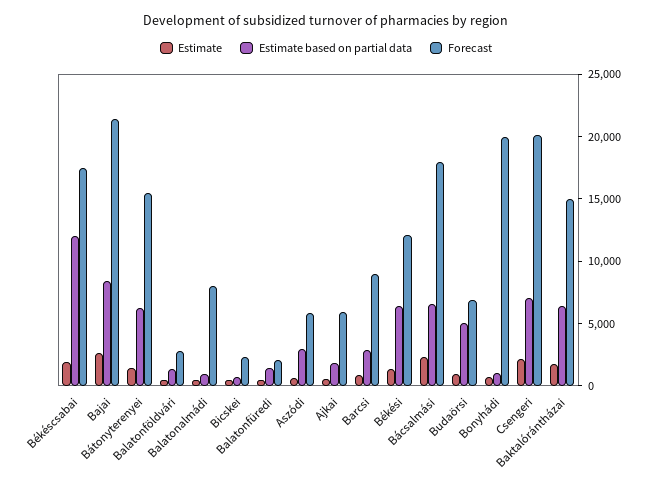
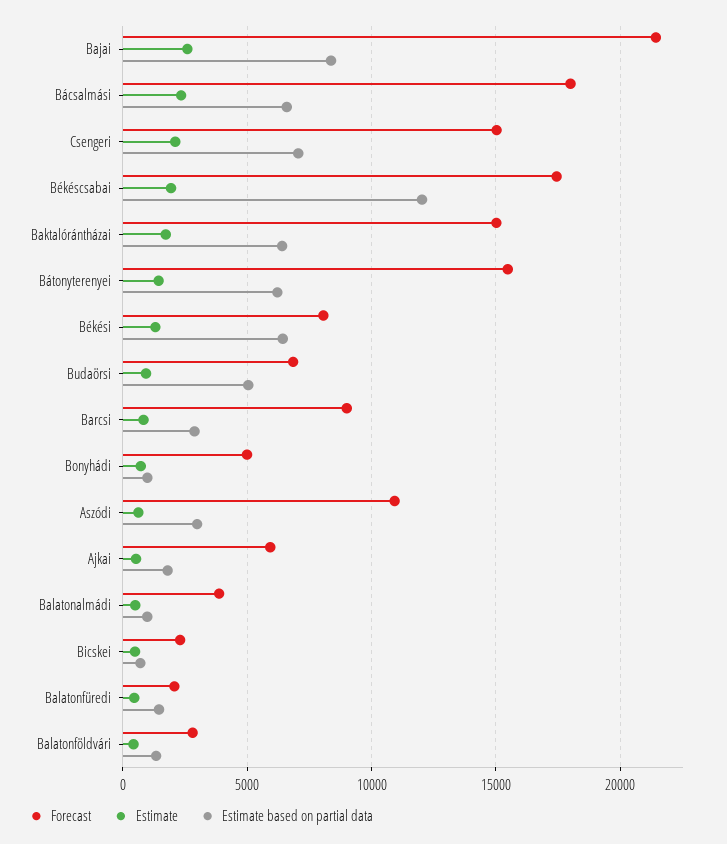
Forecast, Balatonalmádi: 8000 -> 4000
Forecast, Aszódi: 6000 -> 11000
Forecast, Békési: 12000 -> 8000
Forecast, Bonyhádi: 20000 -> 5000
Forecast, Csengeri: 20000 -> 15000

